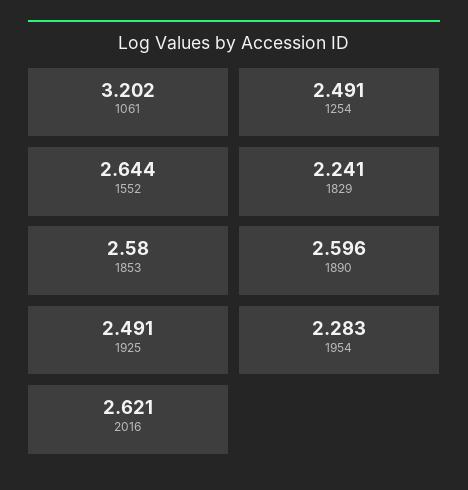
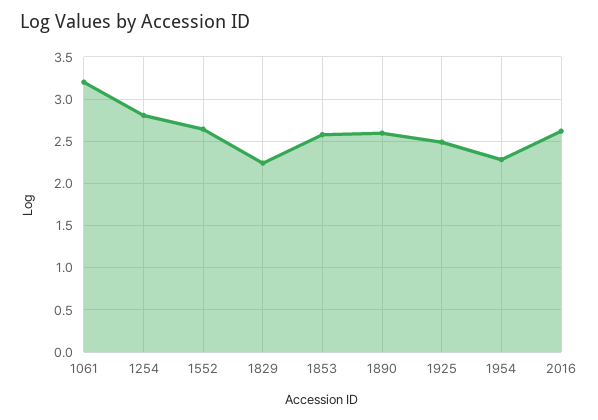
1254: 2.491 -> 2.8

